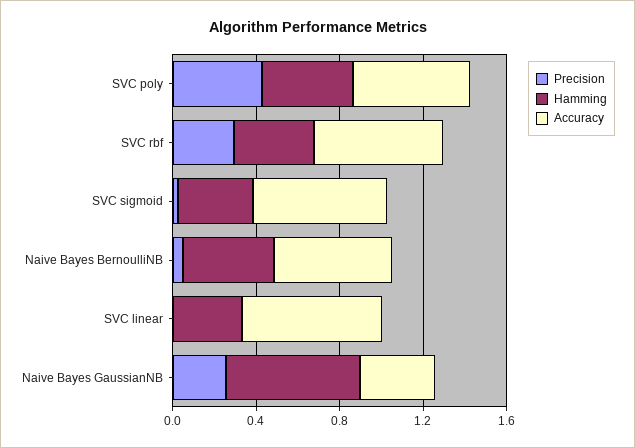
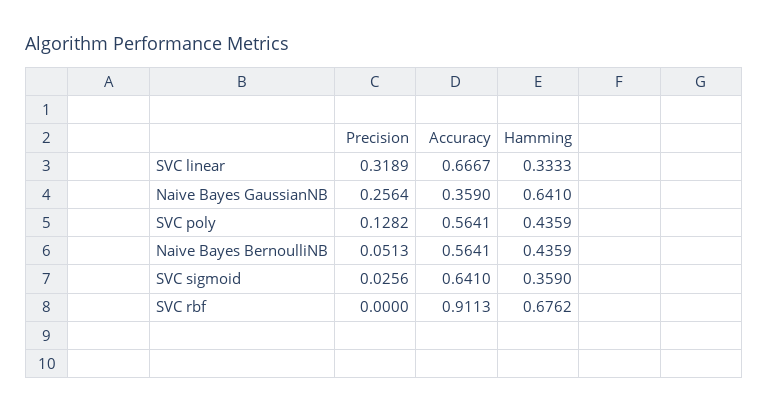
Precision, SVC poly: 0.4 -> 0.1282
Precision, SVC rbf: 0.3 -> 0
Hamming, SVC rbf: 0.4 -> 0.6762
Accuracy, SVC rbf: 0.6 -> 0.9113
Precision, SVC linear: 0 -> 0.3189

